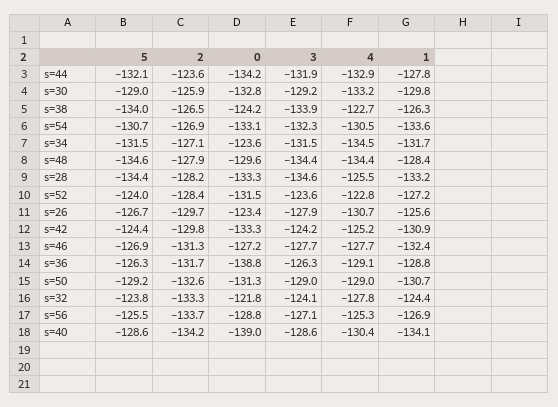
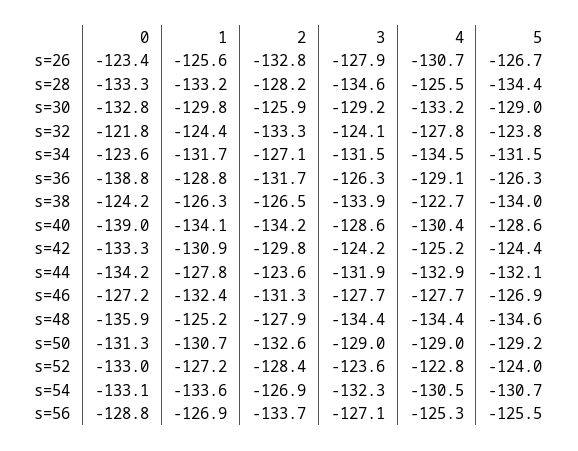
0, s=48: -129.6 -> -135.9
1, s=48: -128.4 -> -125.2
0, s=52: -131.5 -> -133
2, s=26: -129.7 -> -132.8

